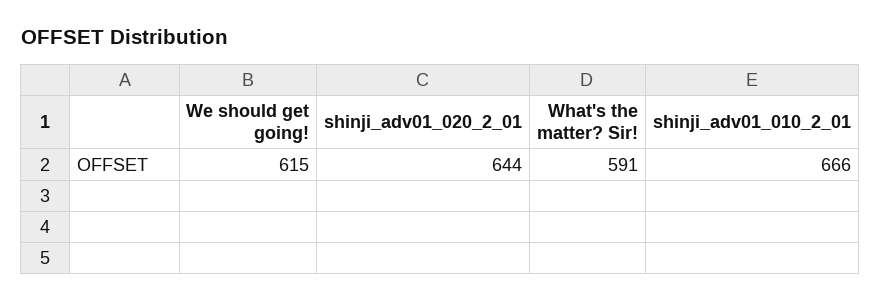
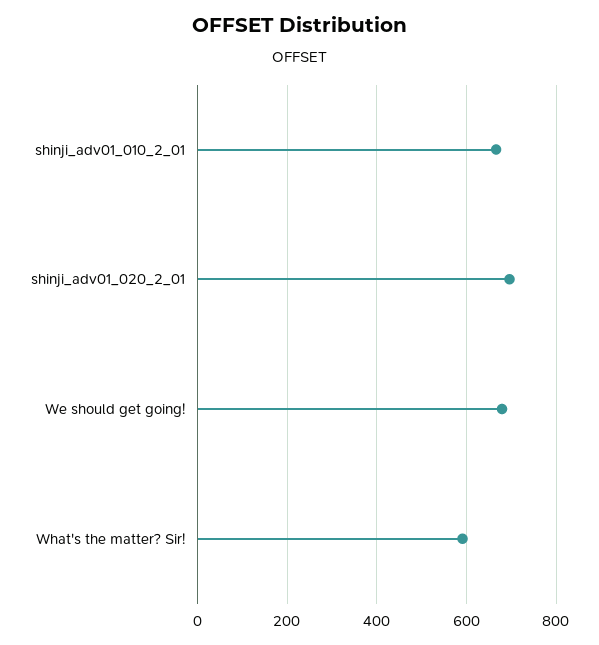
We should get going!: 615 -> 680
shinji_adv01_020_2_01: 644 -> 700

